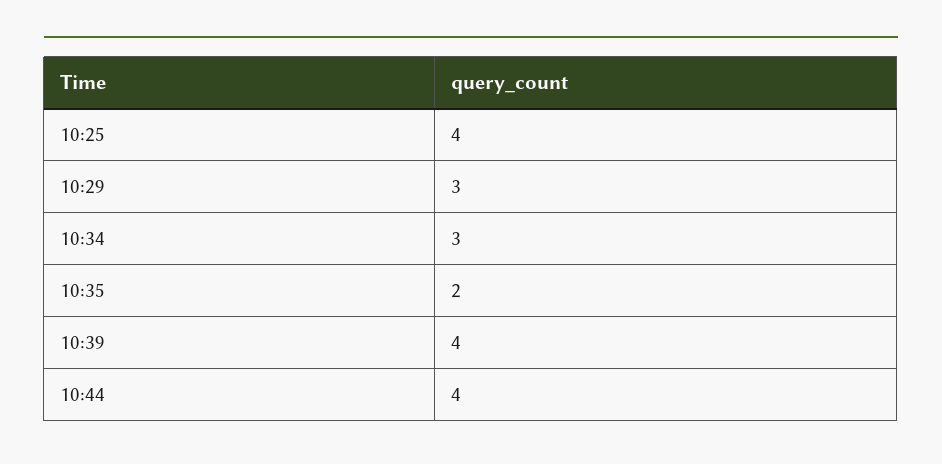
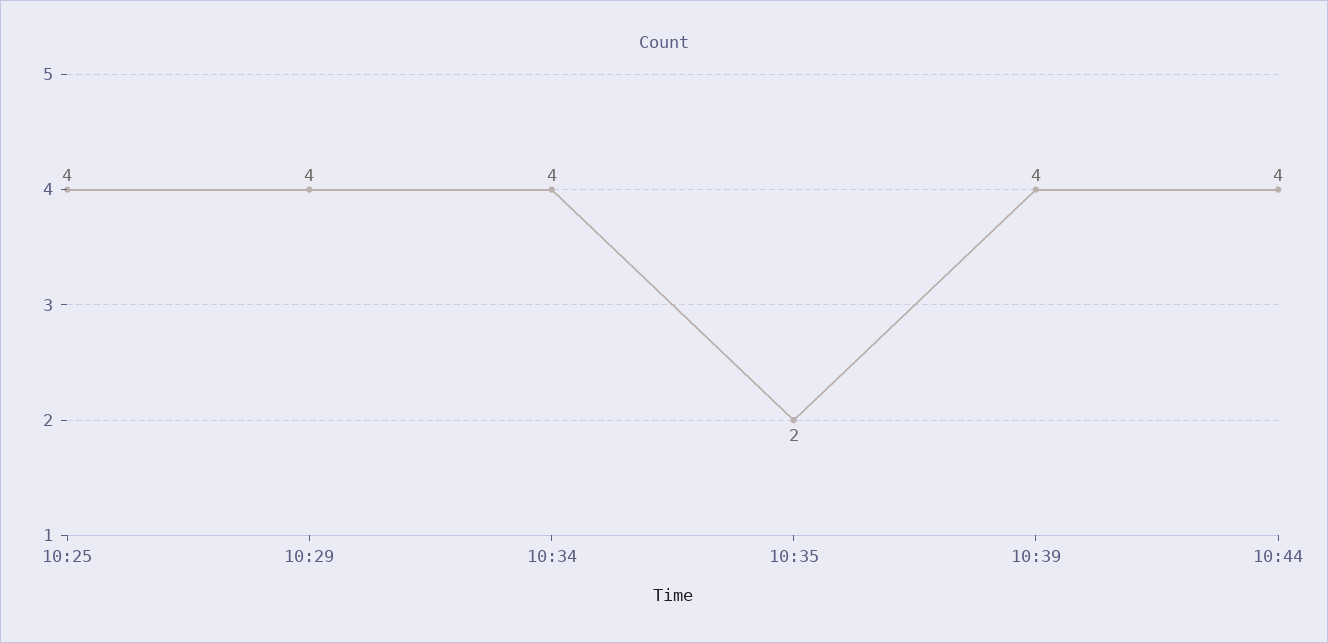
10:29: 3 -> 4
10:34: 3 -> 4

